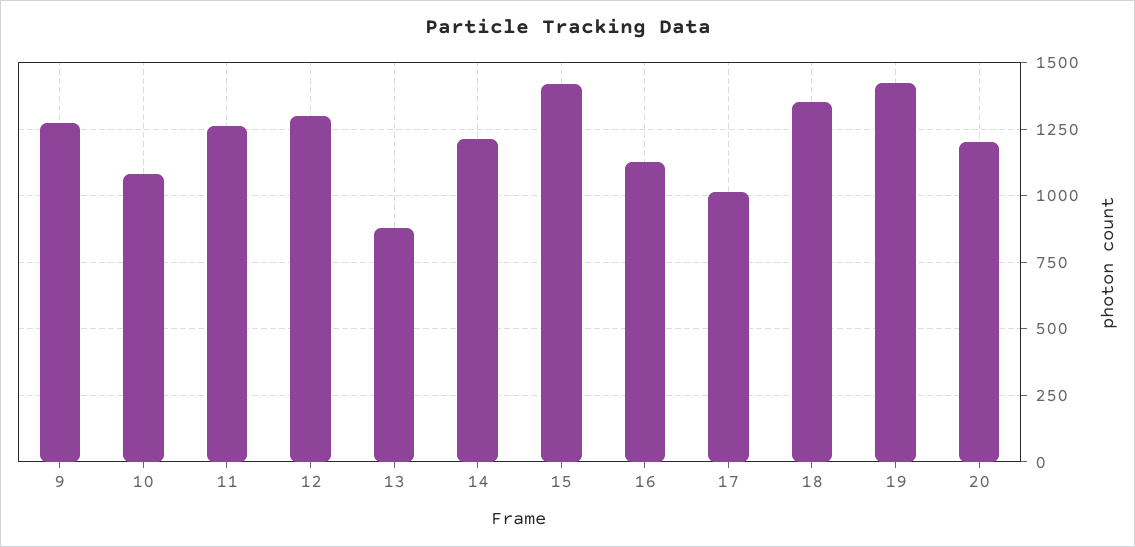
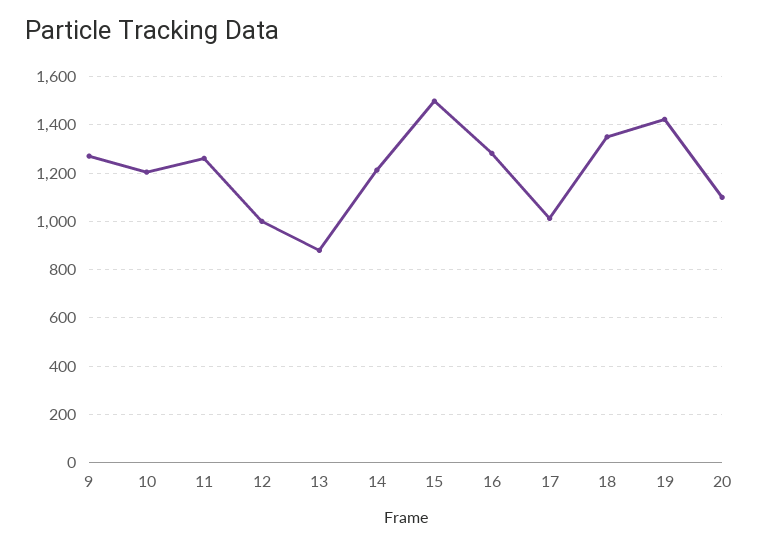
10: 1075 -> 1200
12: 1300 -> 1000
15: 1425 -> 1500
16: 1125 -> 1275
20: 1200 -> 1100

